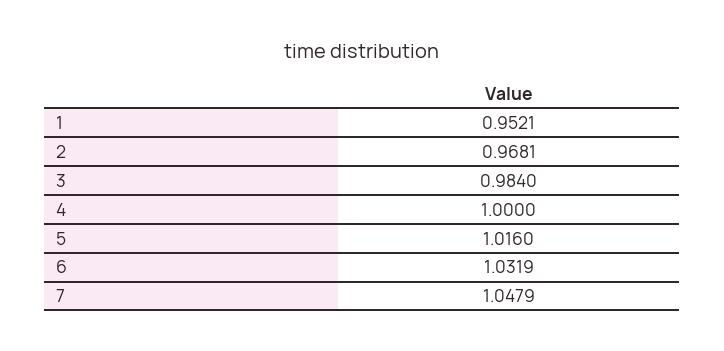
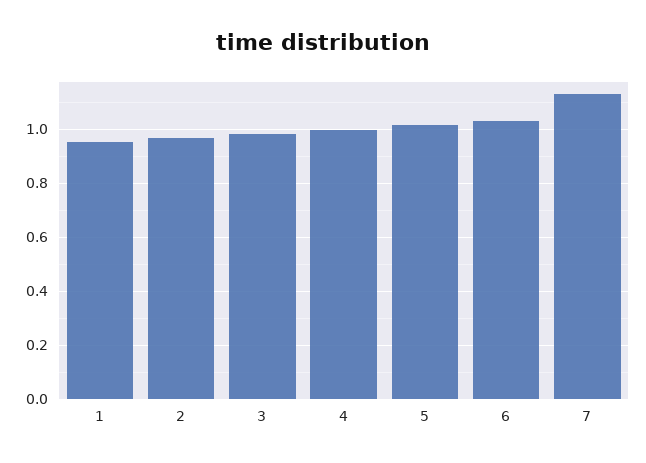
7: 1.0479 -> 1.125

